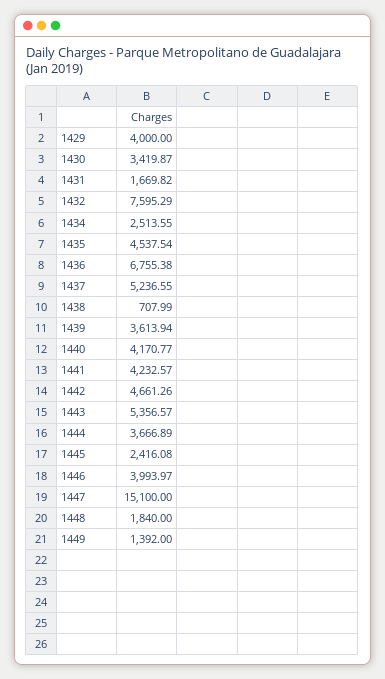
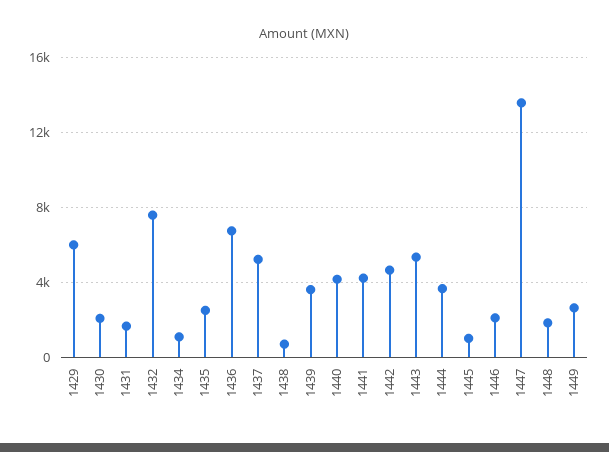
1429: 4000 -> 6000
1430: 3419.87 -> 2000
1434: 2513.55 -> 1000
1435: 4537.54 -> 2500
1445: 2416.08 -> 1000
1446: 3993.97 -> 2000
1447: 15100 -> 13500
1449: 1392 -> 2500

